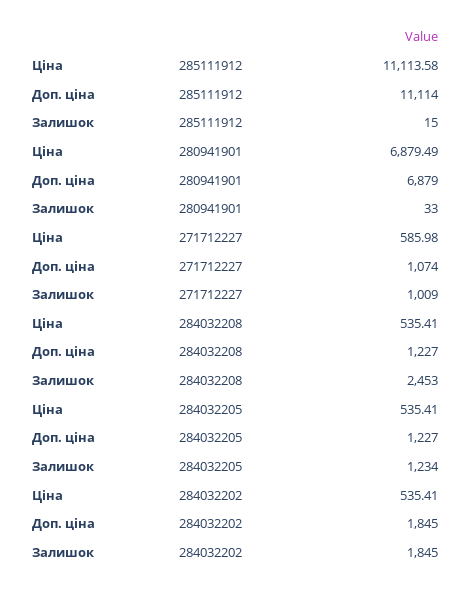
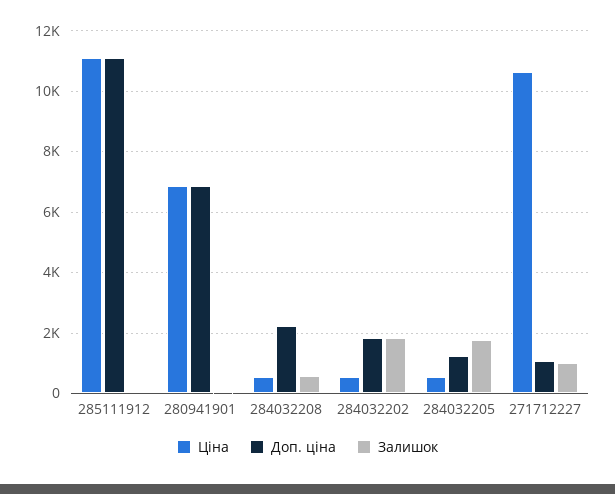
Ціна, 271712227: 585.98 -> 10600
Доп. ціна, 284032208: 1227 -> 2200
Залишок, 284032208: 2453 -> 600
Залишок, 284032205: 1234 -> 1800

